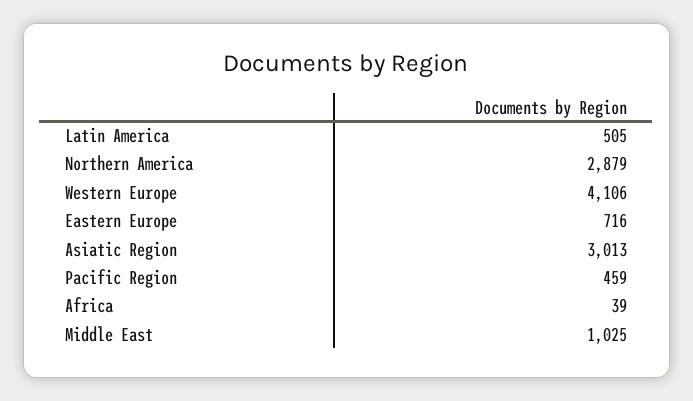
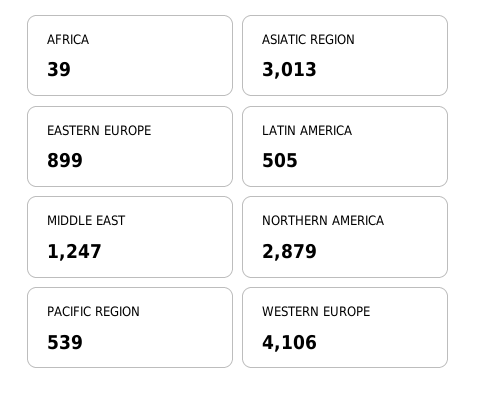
Eastern Europe: 716 -> 899
Pacific Region: 459 -> 539
Middle East: 1025 -> 1247

